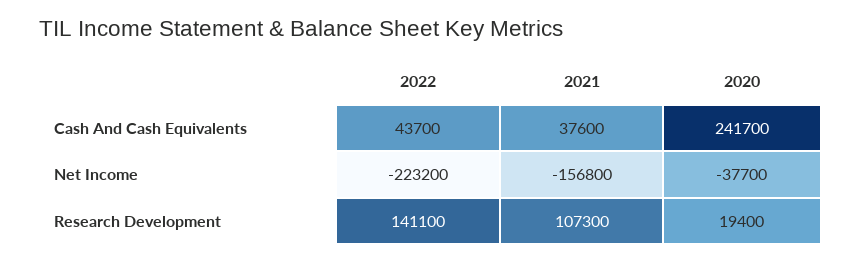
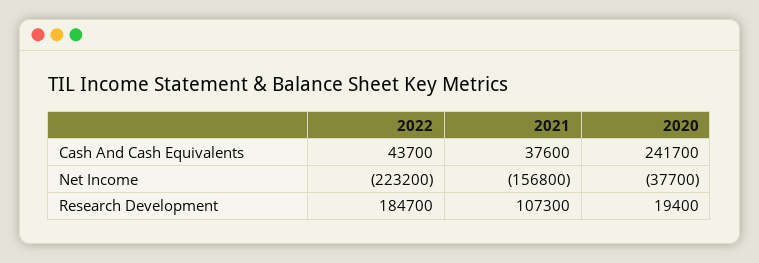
2022, Research Development: 141100 -> 184700

